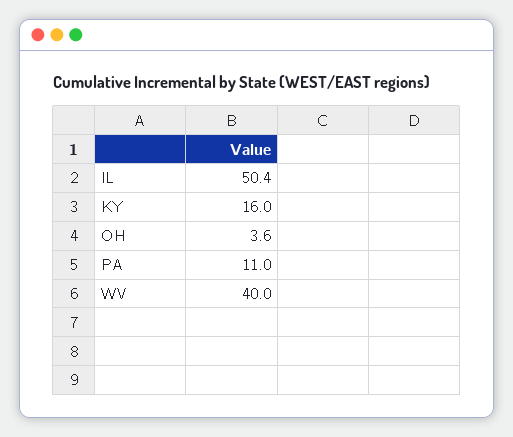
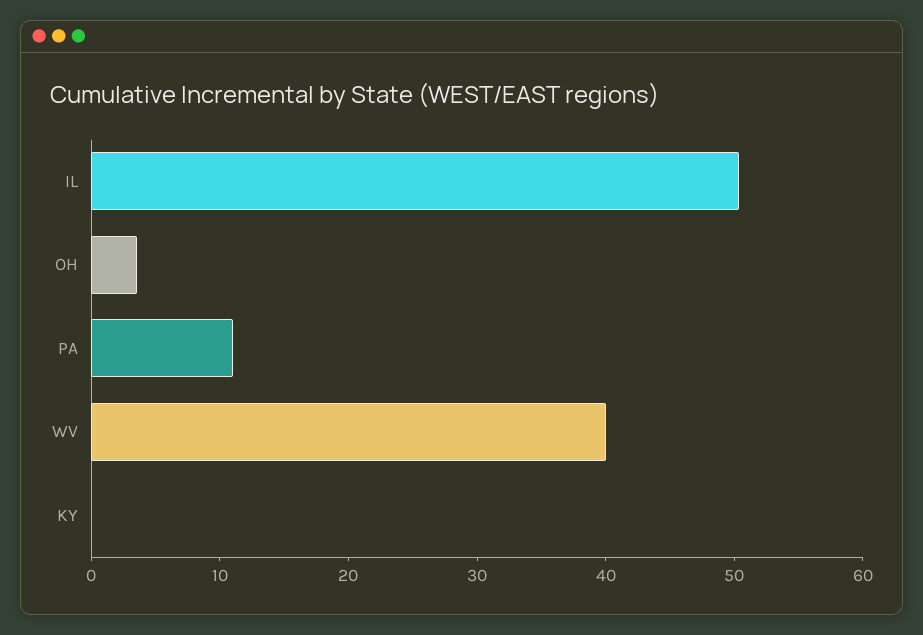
KY: 16 -> 0

